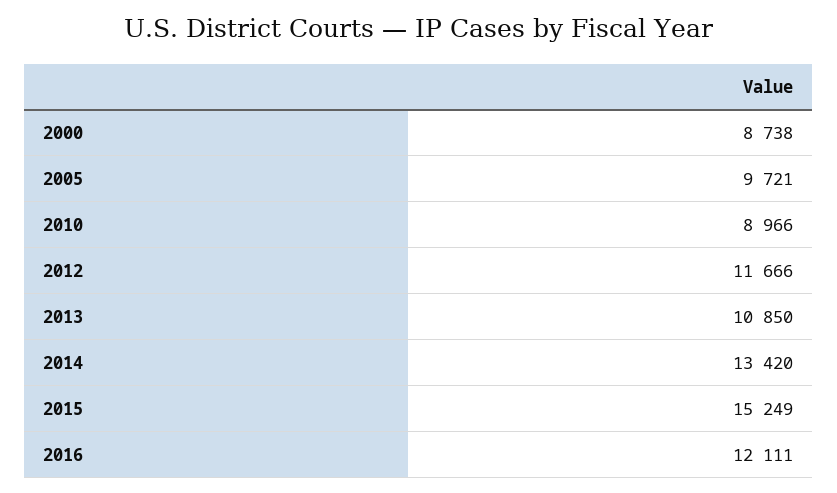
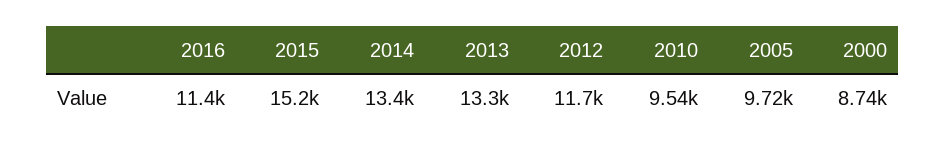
2010: 8966 -> 9540
2013: 10850 -> 13300
2016: 12111 -> 11400

